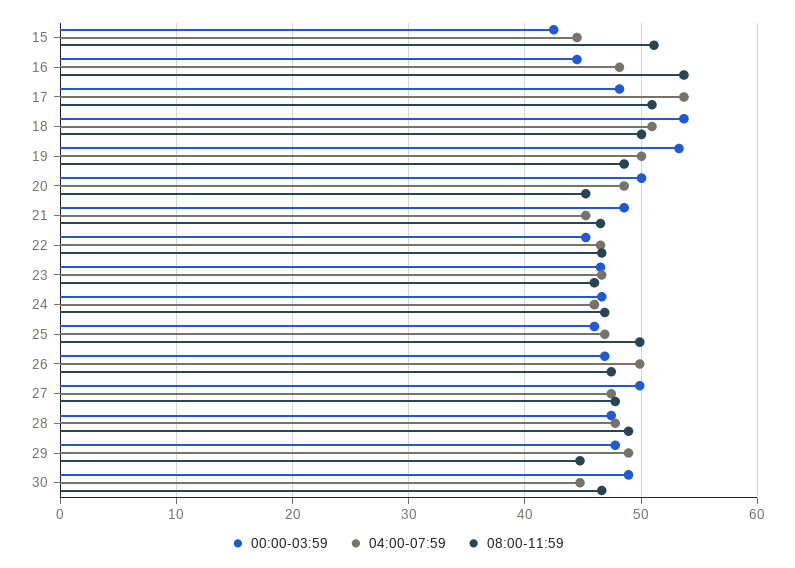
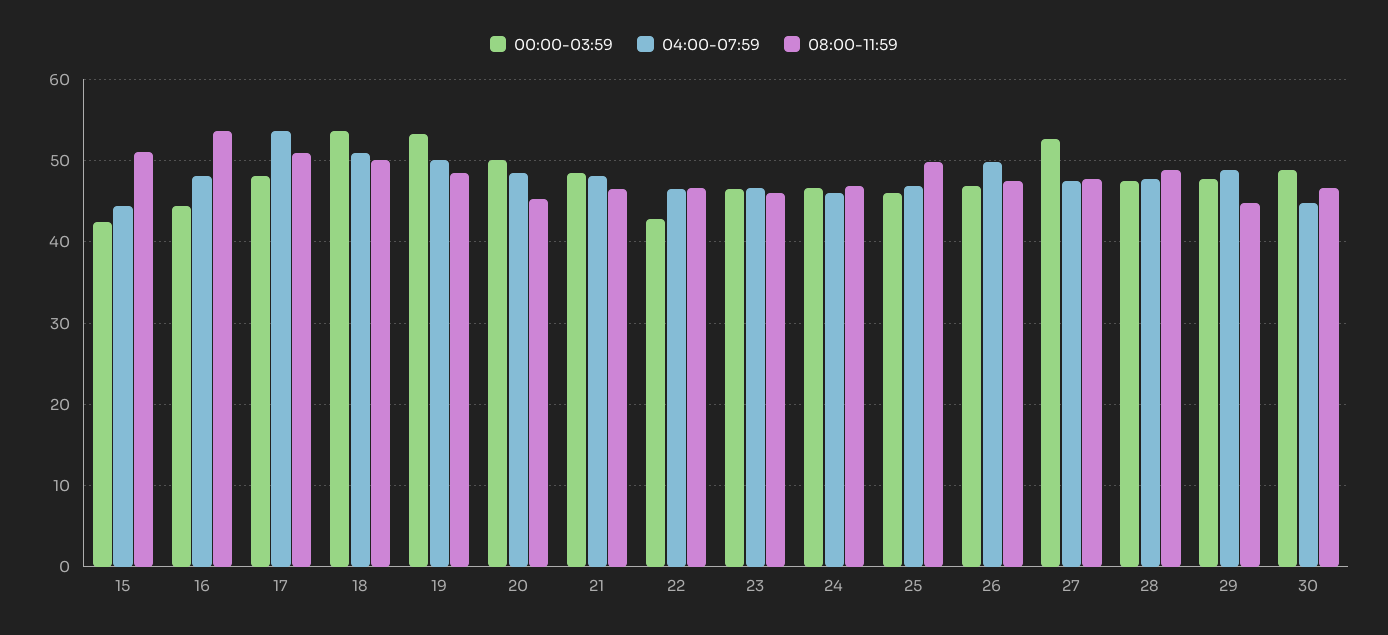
04:00-07:59, 21: 45 -> 48
00:00-03:59, 22: 45 -> 43
00:00-03:59, 27: 50 -> 53

